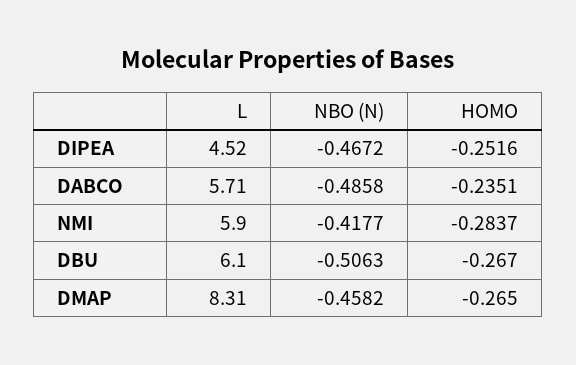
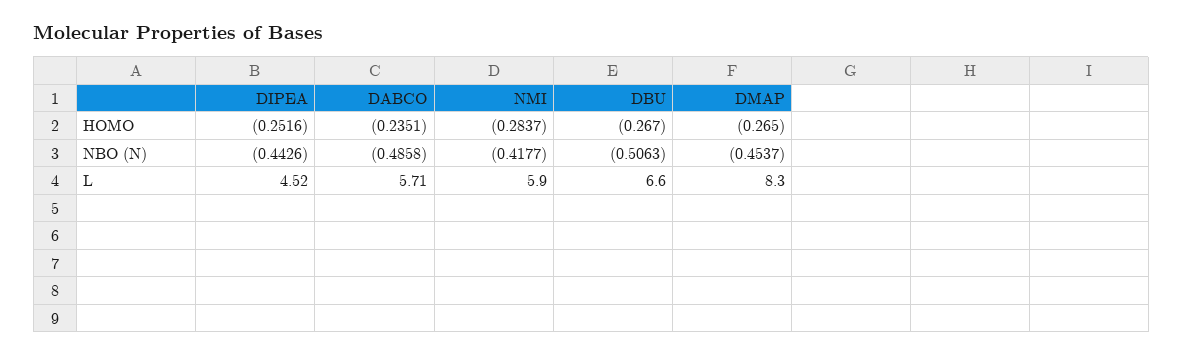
NBO (N), DIPEA: -0.4672 -> -0.4426
L, DBU: 6.1 -> 6.6
L, DMAP: 8.31 -> 8.3
NBO (N), DMAP: -0.4582 -> -0.4537

